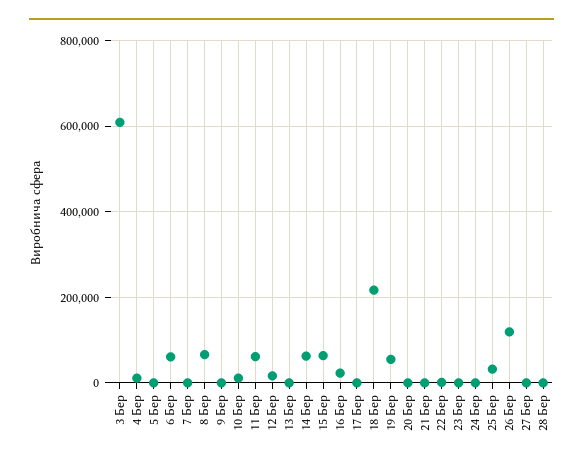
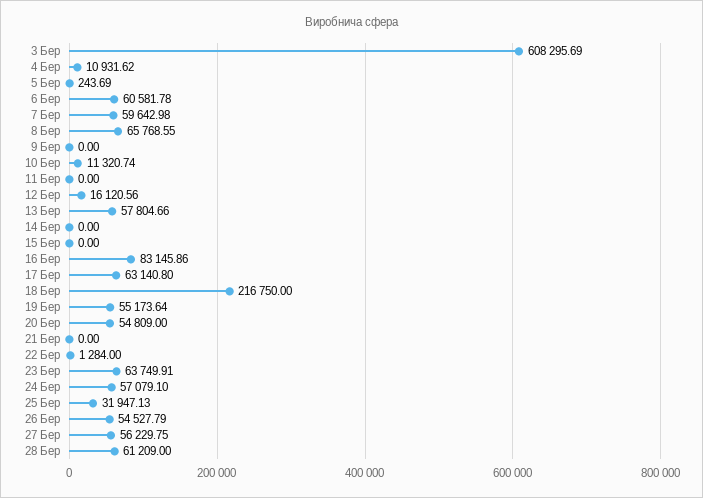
7 Бер: 0 -> 59642.98
11 Бер: 60000 -> 0
13 Бер: 0 -> 57804.66
14 Бер: 60000 -> 0
15 Бер: 60000 -> 0
16 Бер: 20000 -> 83145.86
17 Бер: 0 -> 63140.8
20 Бер: 0 -> 54809
23 Бер: 0 -> 63749.91
24 Бер: 0 -> 57079.1
26 Бер: 120000 -> 54527.79
27 Бер: 0 -> 56229.75
28 Бер: 0 -> 61209

